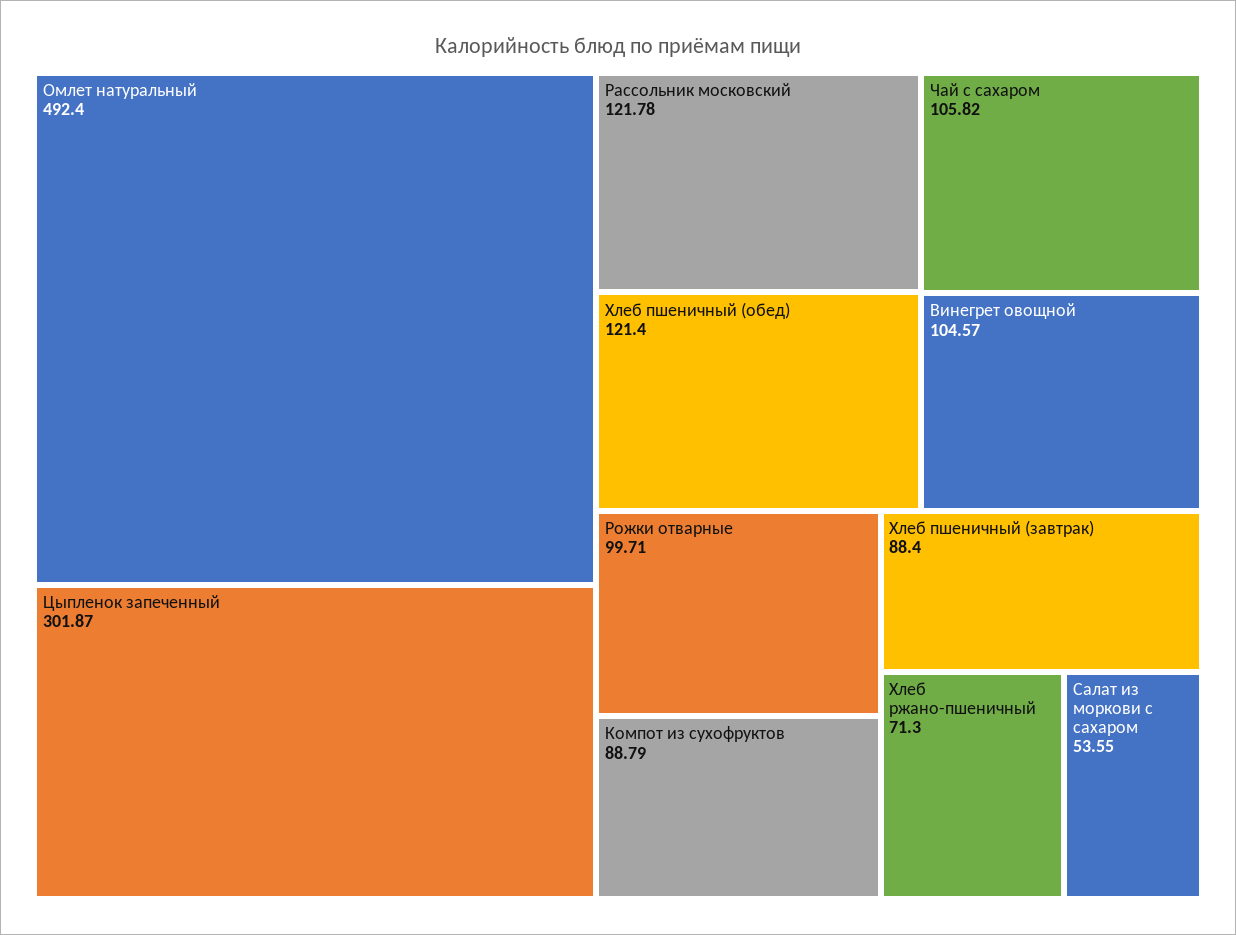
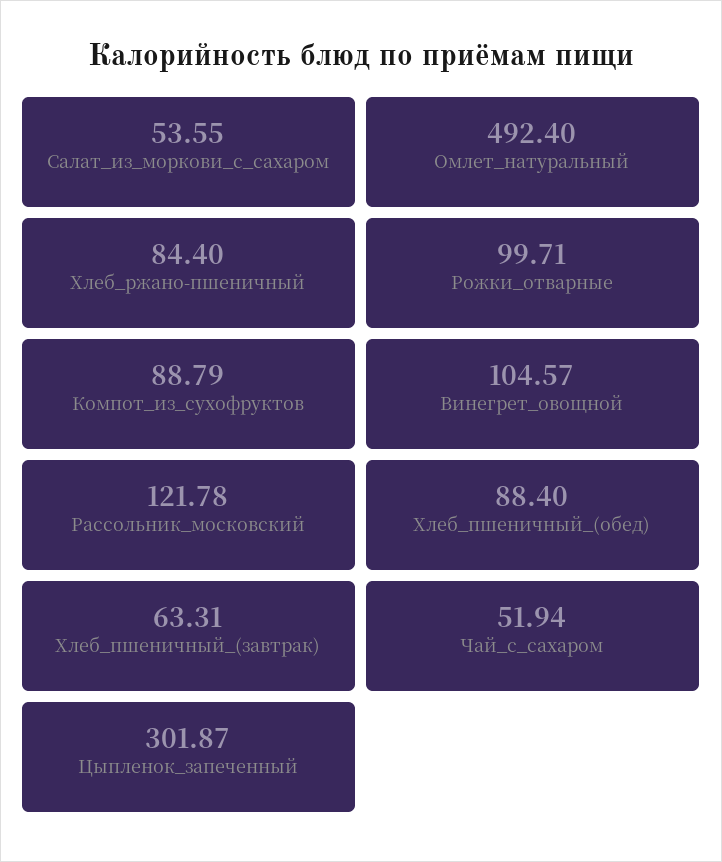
Хлеб пшеничный (обед): 121.4 -> 88.4
Чай с сахаром: 105.82 -> 51.94
Хлеб пшеничный (завтрак): 88.4 -> 63.31
Хлеб ржано-пшеничный: 71.3 -> 84.4

